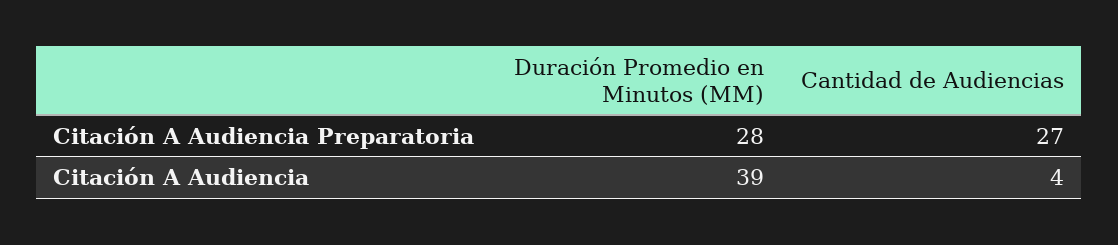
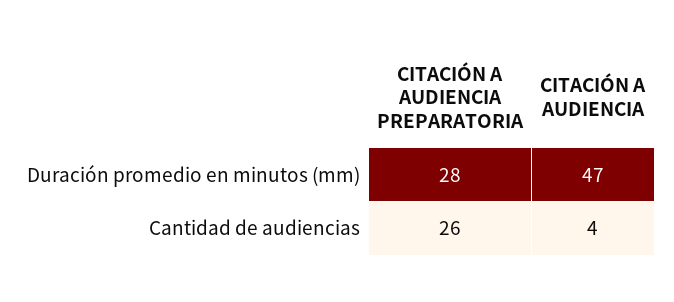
Cantidad de Audiencias, Citación A Audiencia Preparatoria: 27 -> 26
Duración Promedio en Minutos (MM), Citación A Audiencia: 39 -> 47

